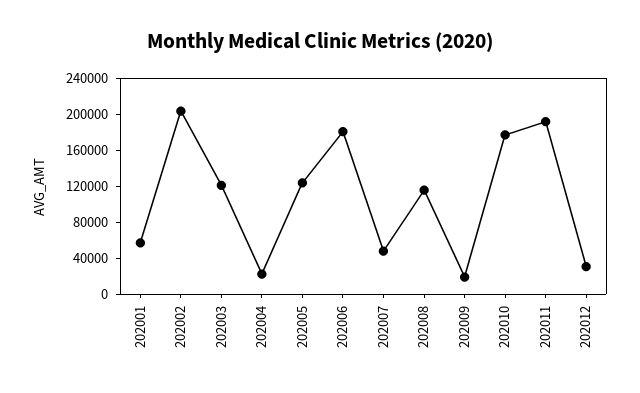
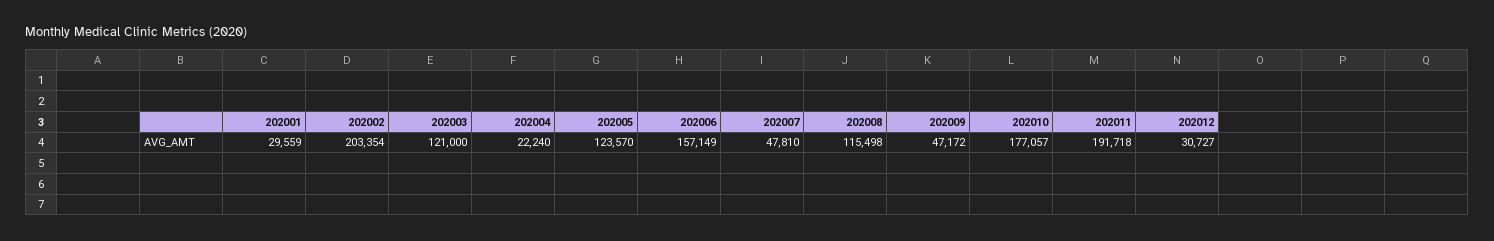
202001: 60000 -> 29559
202006: 180000 -> 157149
202009: 20000 -> 47172

